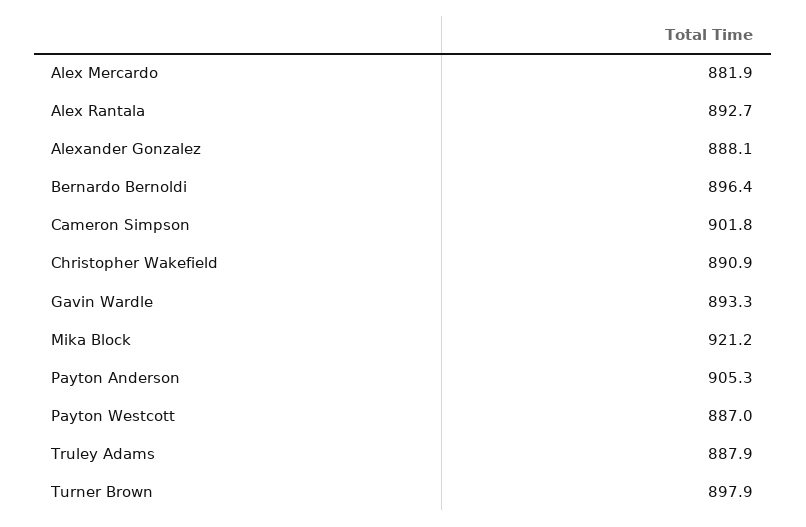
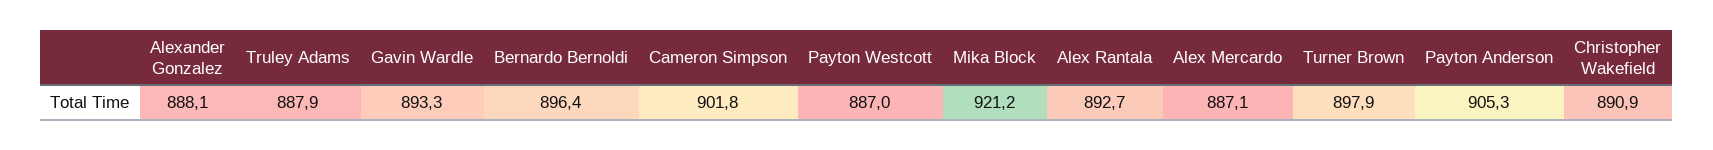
Alex Mercardo: 881.9 -> 887.1

